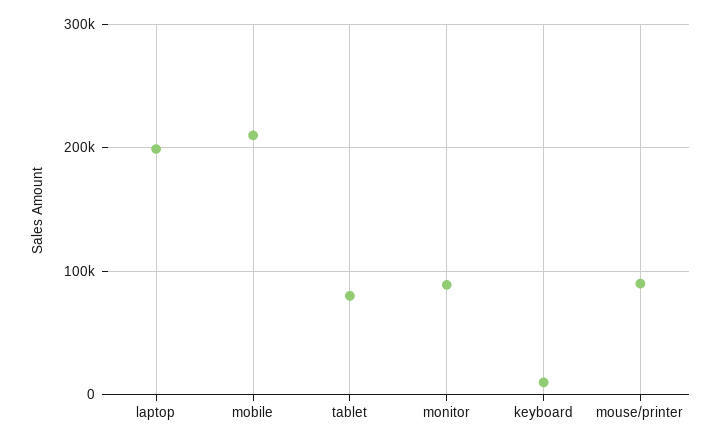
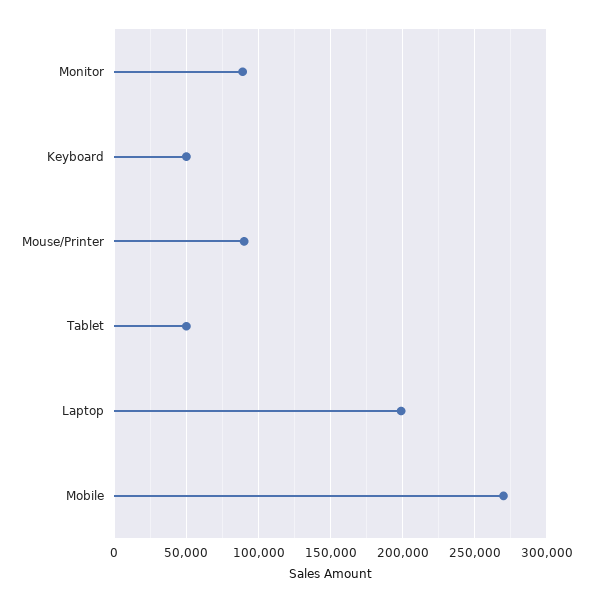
mobile: 210000 -> 270000
tablet: 80000 -> 50000
keyboard: 10000 -> 50000

